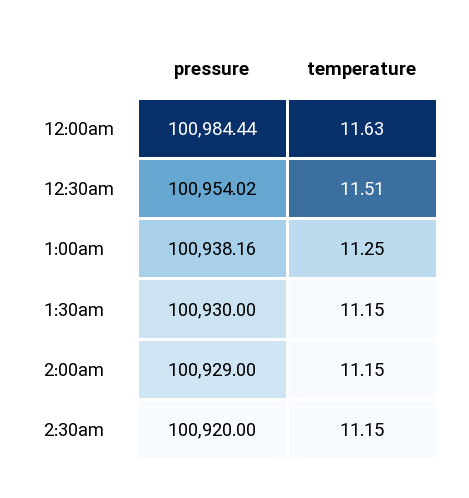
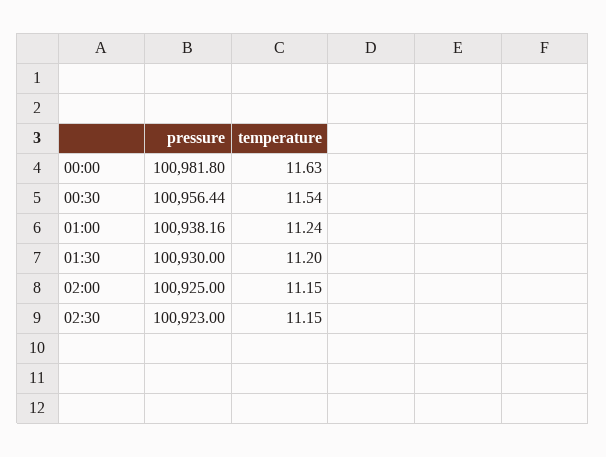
pressure, 12:00am: 100984.44 -> 100981.8
pressure, 12:30am: 100954.02 -> 100956.44
temperature, 12:30am: 11.51 -> 11.54
temperature, 1:00am: 11.25 -> 11.24
temperature, 1:30am: 11.15 -> 11.2
pressure, 2:00am: 100929 -> 100925
pressure, 2:30am: 100920 -> 100923

